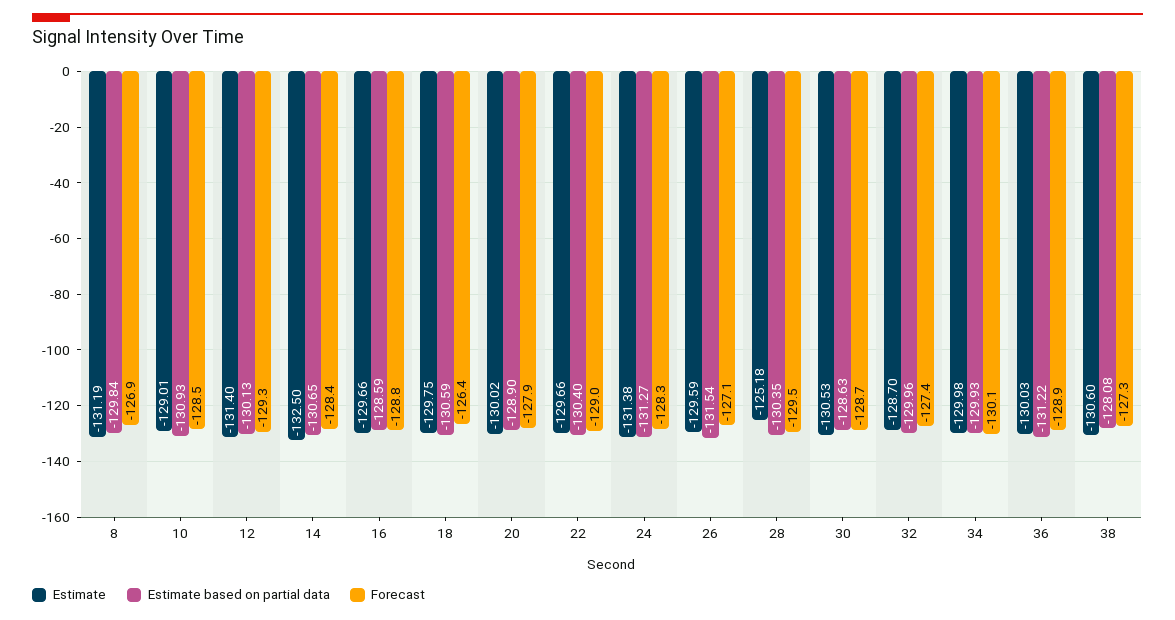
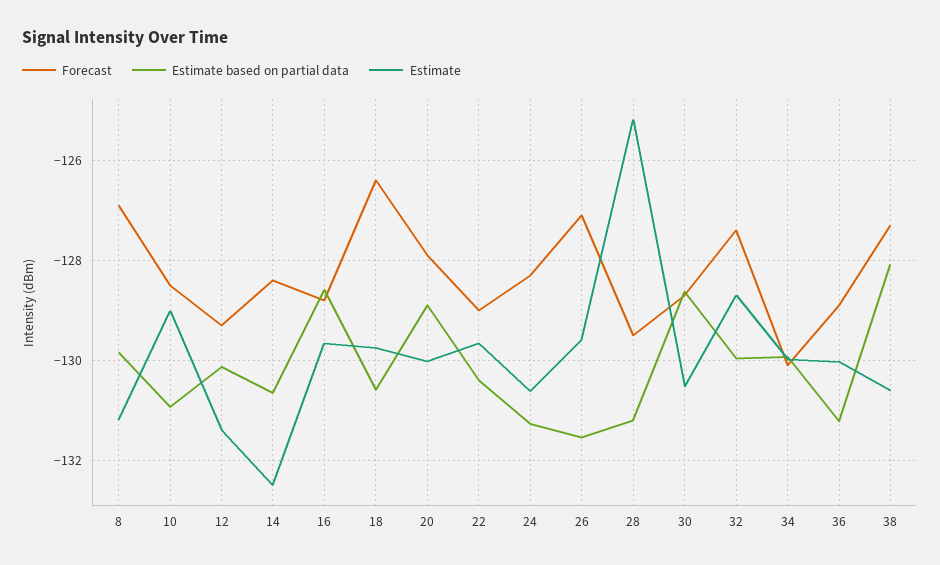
Estimate, 24: -131.38 -> -130.6
Estimate based on partial data, 28: -130.35 -> -131.2

